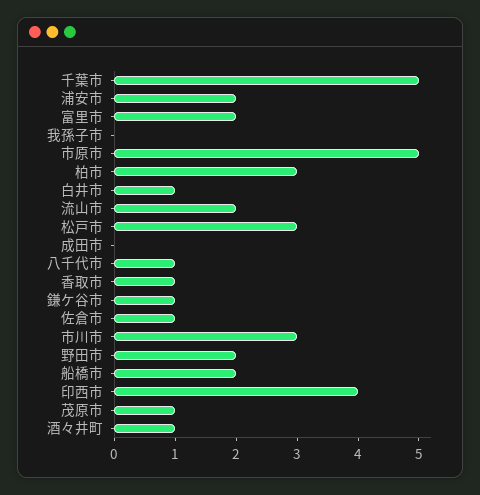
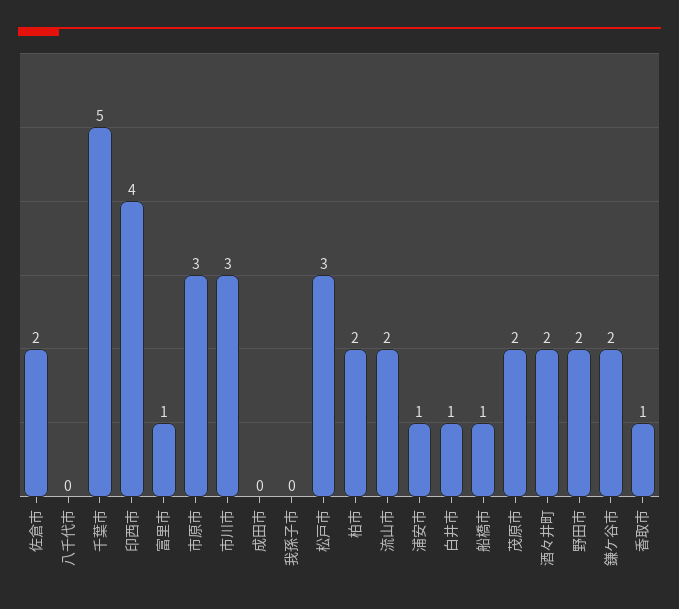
浦安市: 2 -> 1
富里市: 2 -> 1
市原市: 5 -> 3
柏市: 3 -> 2
八千代市: 1 -> 0
鎌ケ谷市: 1 -> 2
佐倉市: 1 -> 2
船橋市: 2 -> 1
茂原市: 1 -> 2
酒々井町: 1 -> 2

